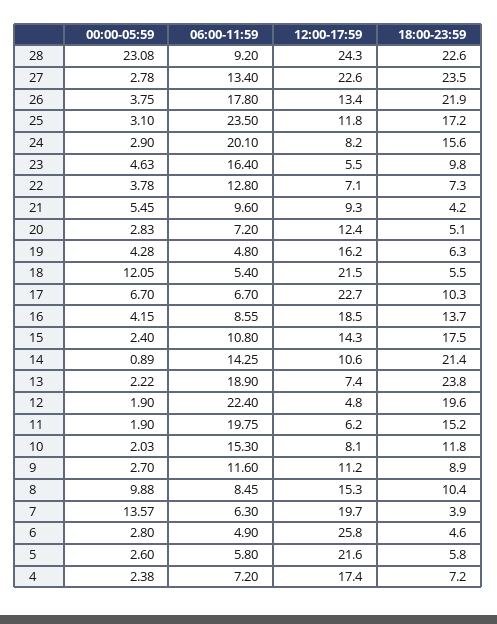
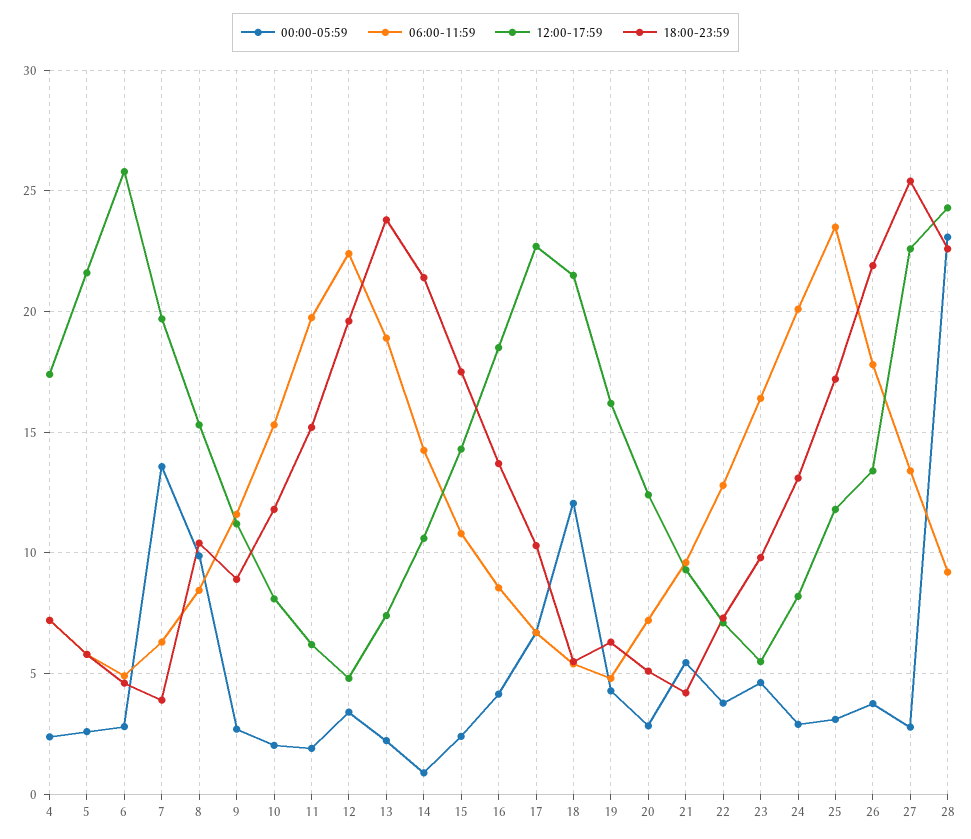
18:00-23:59, 27: 23.5 -> 25.5
18:00-23:59, 24: 15.6 -> 13
00:00-05:59, 12: 1.9 -> 3.5

